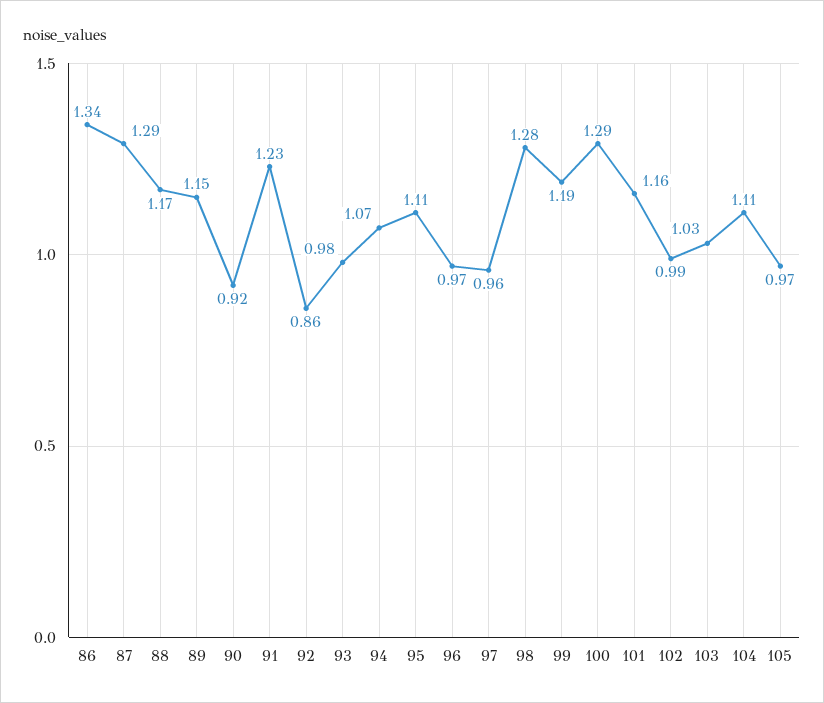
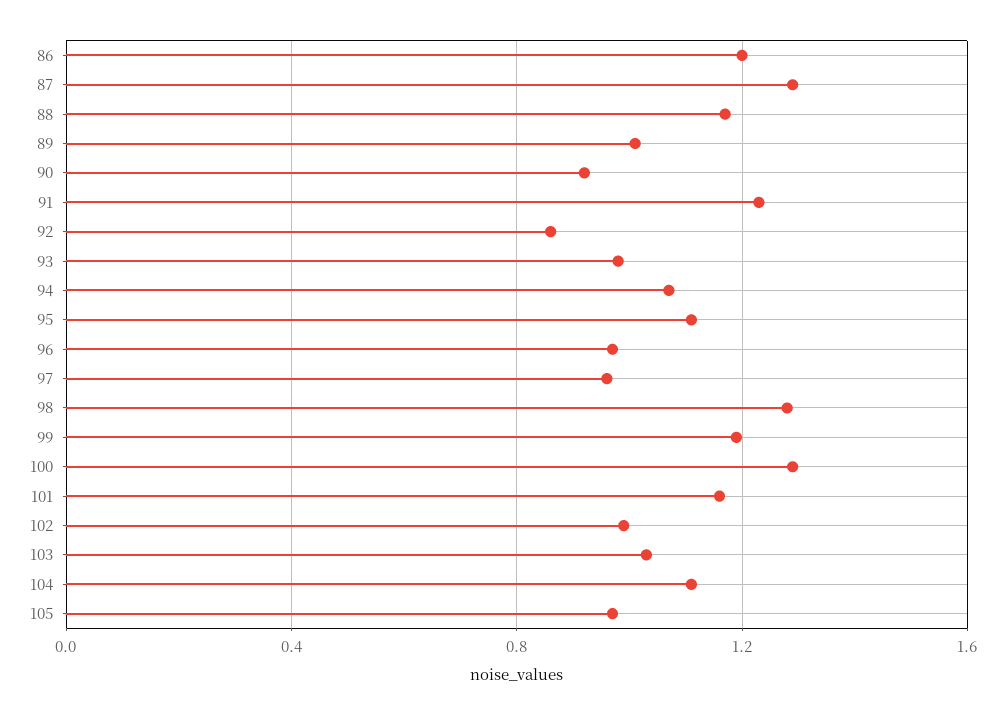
86: 1.34 -> 1.2
89: 1.15 -> 1

